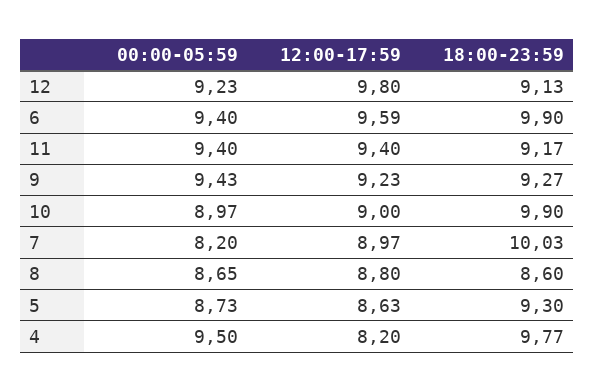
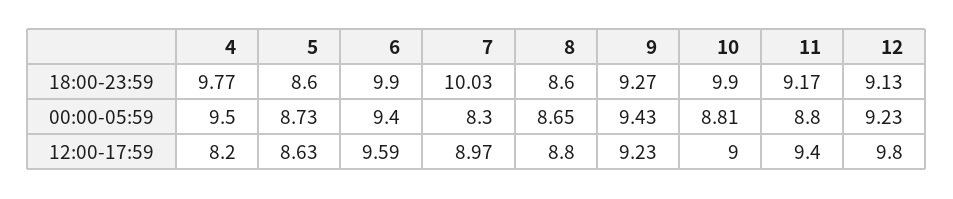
00:00-05:59, 11: 9.4 -> 8.8
00:00-05:59, 10: 8.97 -> 8.81
00:00-05:59, 7: 8.2 -> 8.3
18:00-23:59, 5: 9.3 -> 8.6

